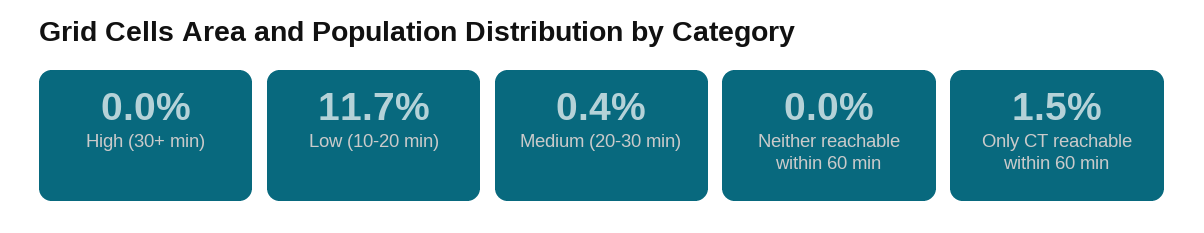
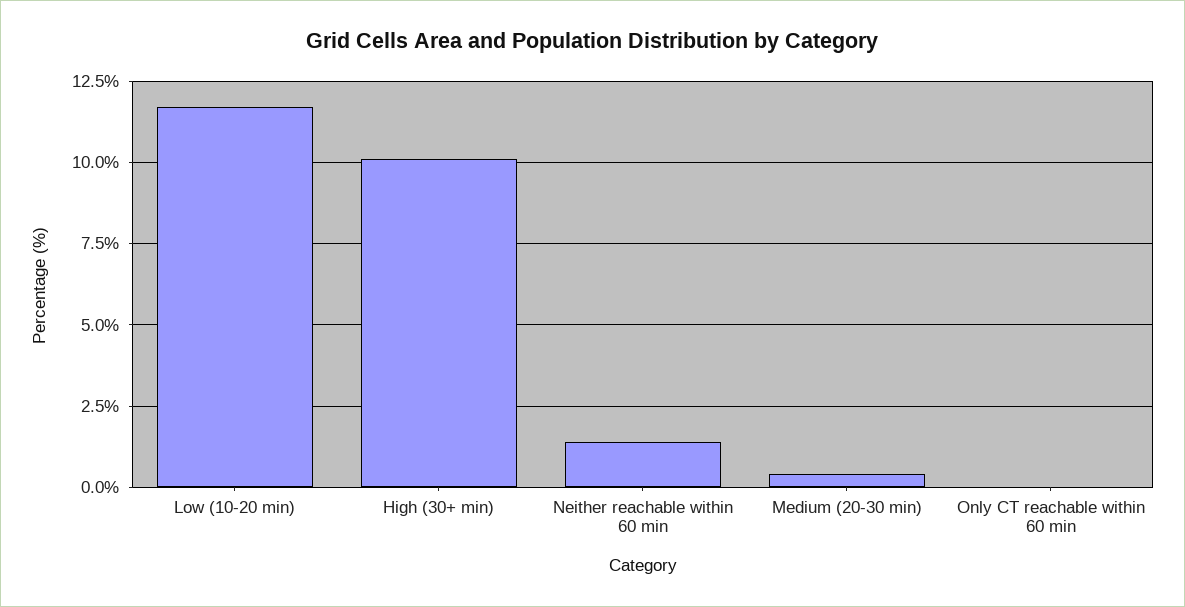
High (30+ min): 0 -> 10
Neither reachable within 60 min: 0 -> 1.5
Only CT reachable within 60 min: 1.5 -> 0

